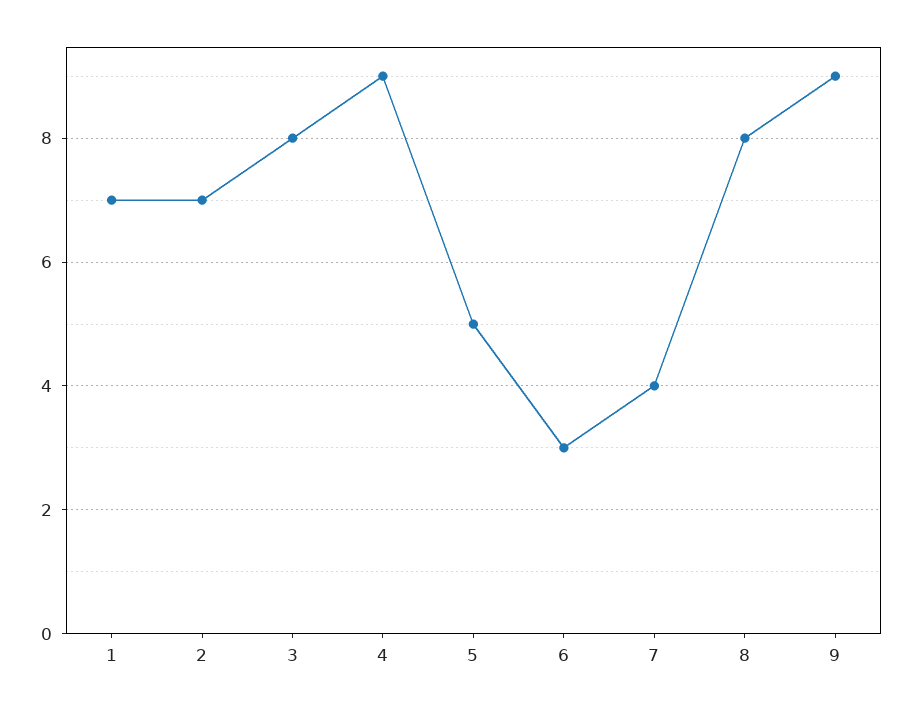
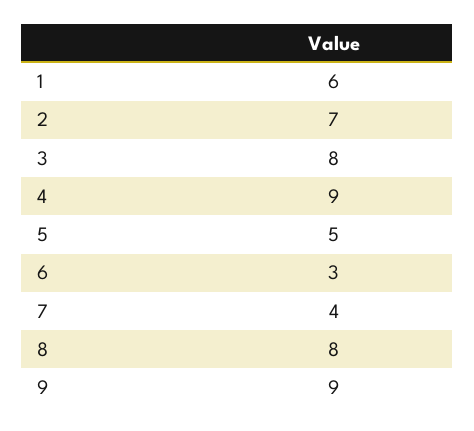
1: 7 -> 6

